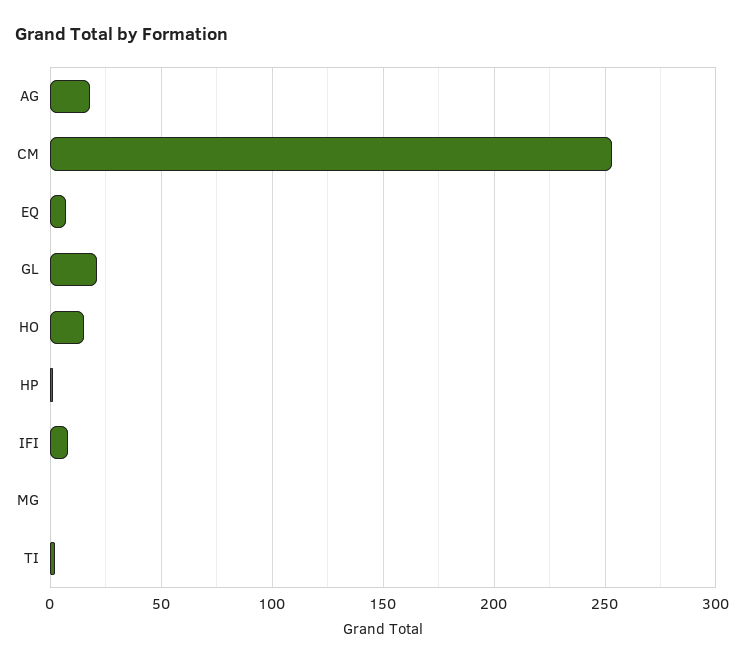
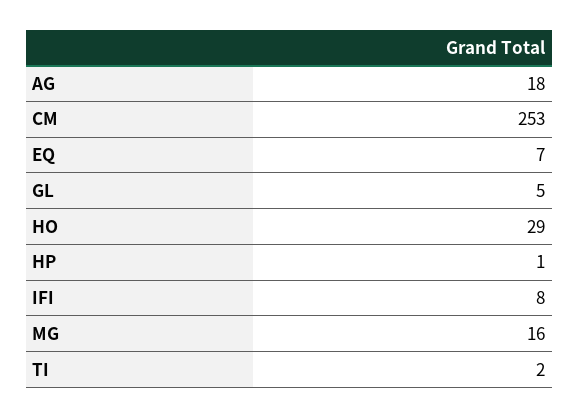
GL: 20 -> 5
HO: 15 -> 29
MG: 0 -> 16

